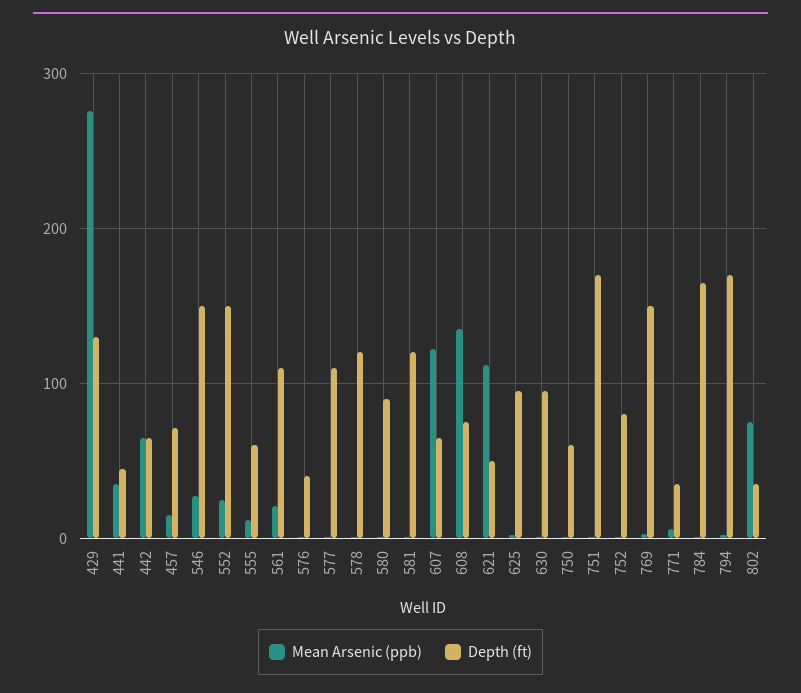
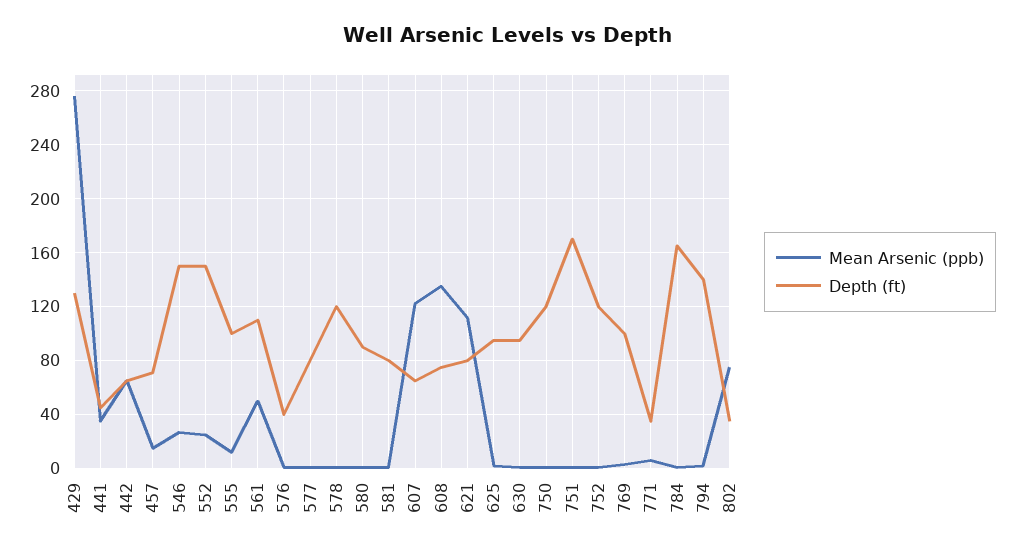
Depth (ft), 555: 60 -> 100
Mean Arsenic (ppb), 561: 20 -> 50
Depth (ft), 577: 110 -> 80
Depth (ft), 581: 120 -> 80
Depth (ft), 621: 50 -> 80
Depth (ft), 750: 60 -> 120
Depth (ft), 752: 80 -> 120
Depth (ft), 769: 150 -> 100
Depth (ft), 794: 170 -> 140

